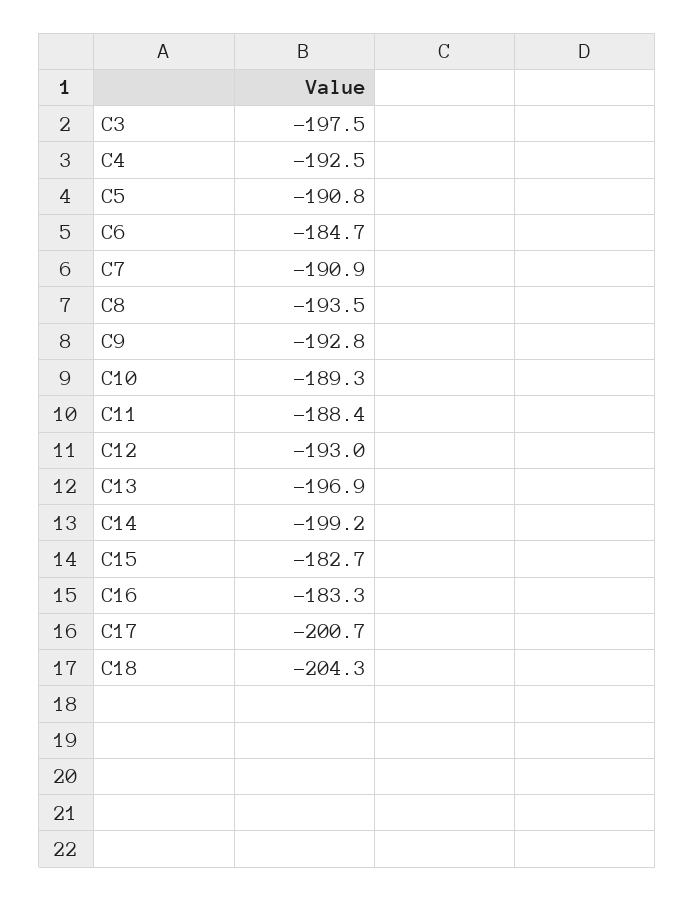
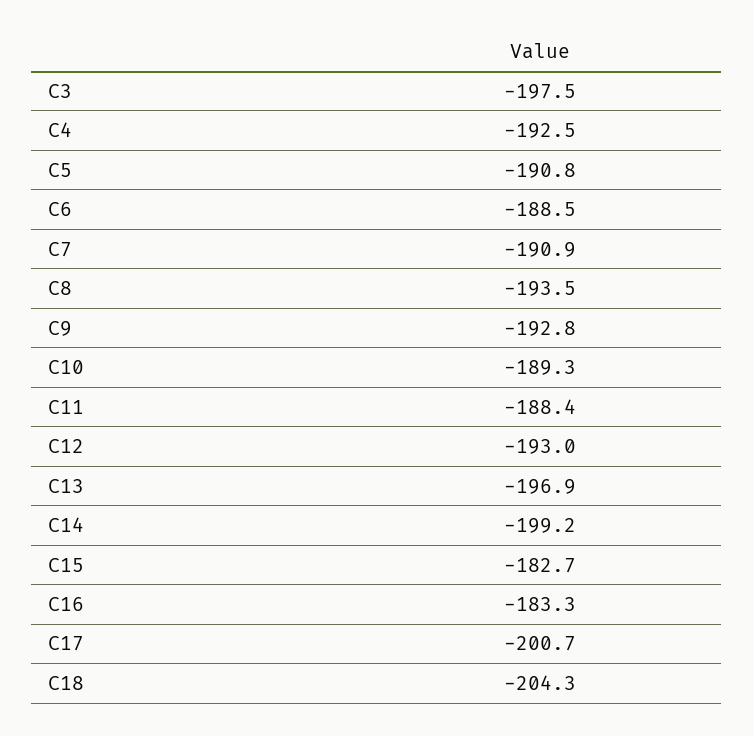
C6: -184.7 -> -188.5

